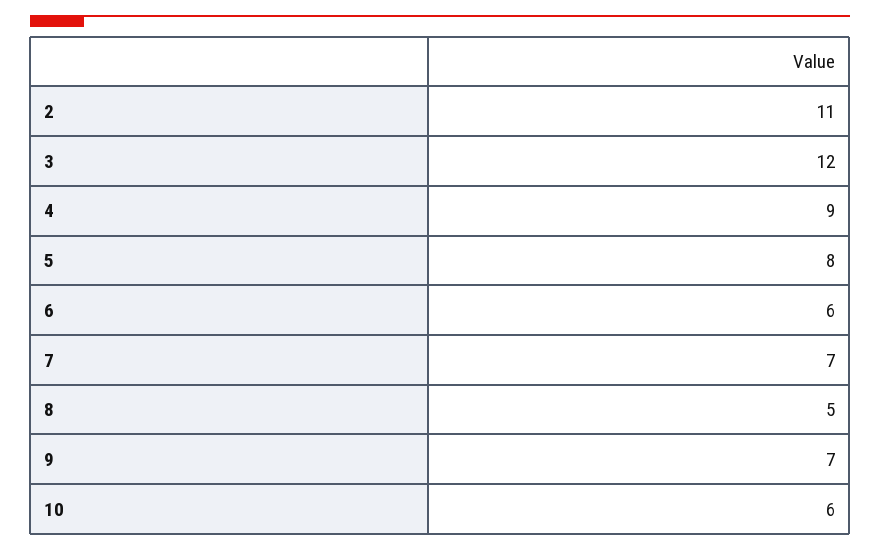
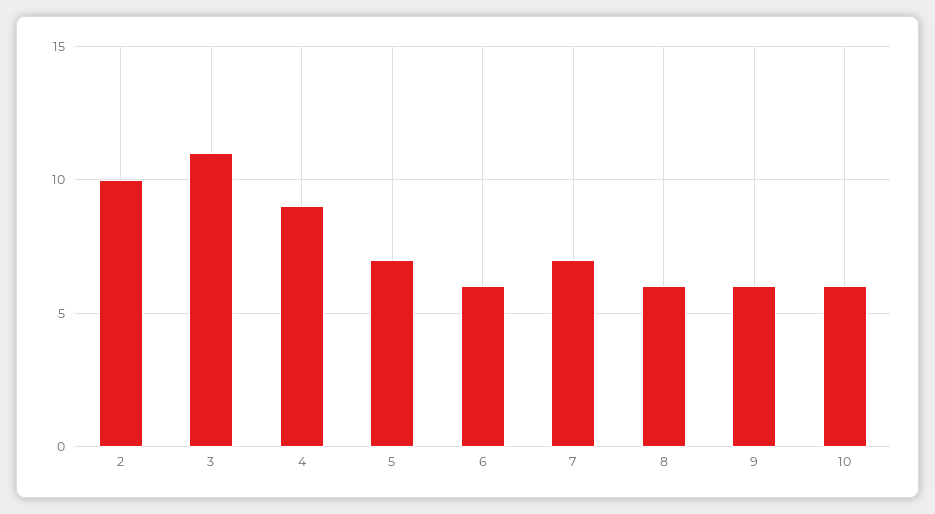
2: 11 -> 10
3: 12 -> 11
5: 8 -> 7
8: 5 -> 6
9: 7 -> 6

